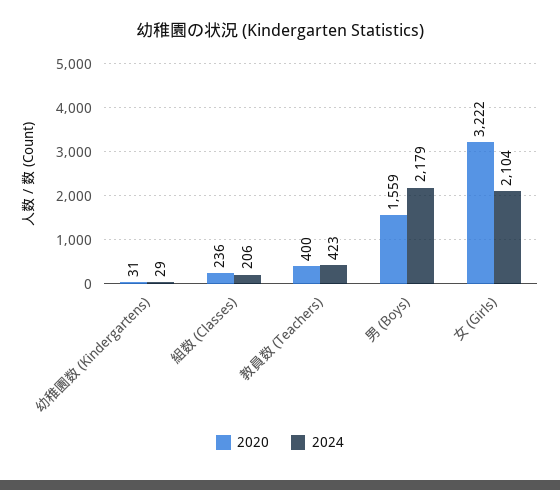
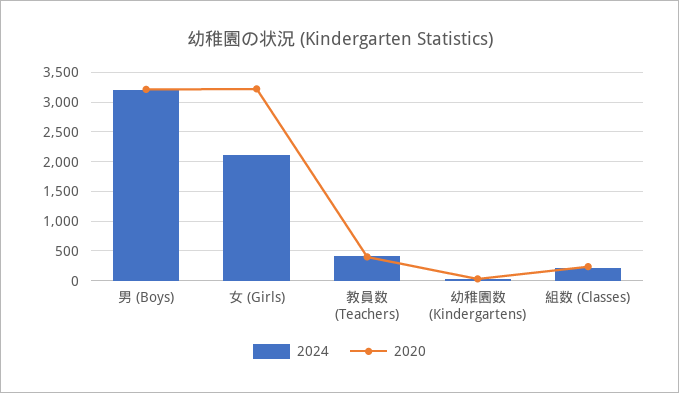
2020, 男 (Boys): 1559 -> 3250
2024, 男 (Boys): 2179 -> 3250

